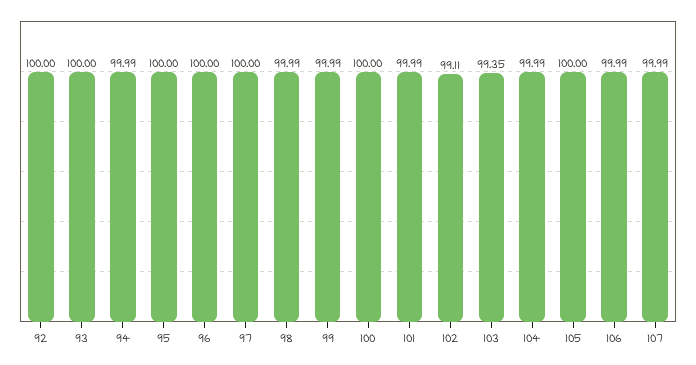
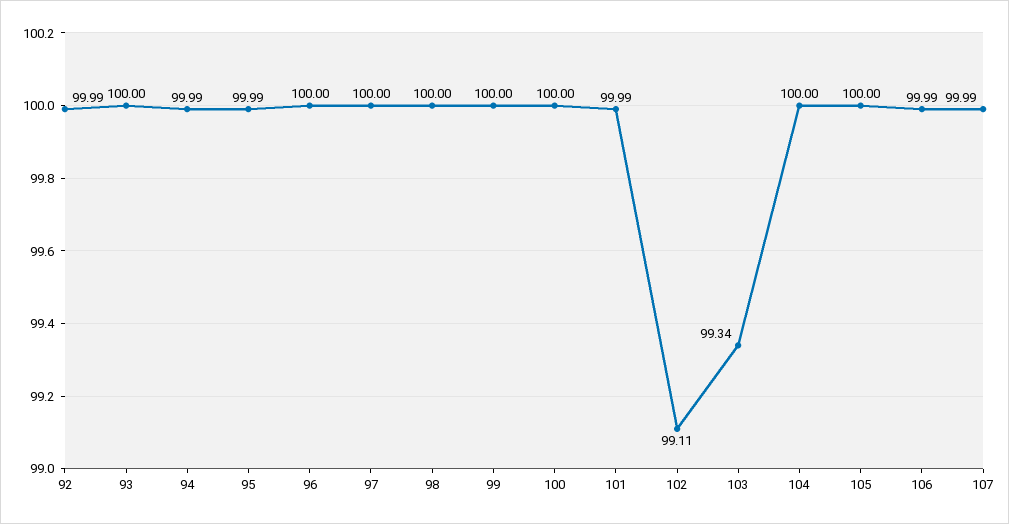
92: 100 -> 99.99
95: 100 -> 99.99
98: 99.99 -> 100
99: 99.99 -> 100
103: 99.35 -> 99.34
104: 99.99 -> 100

